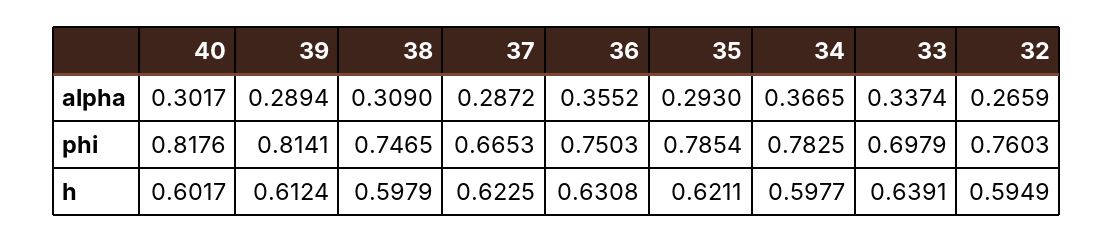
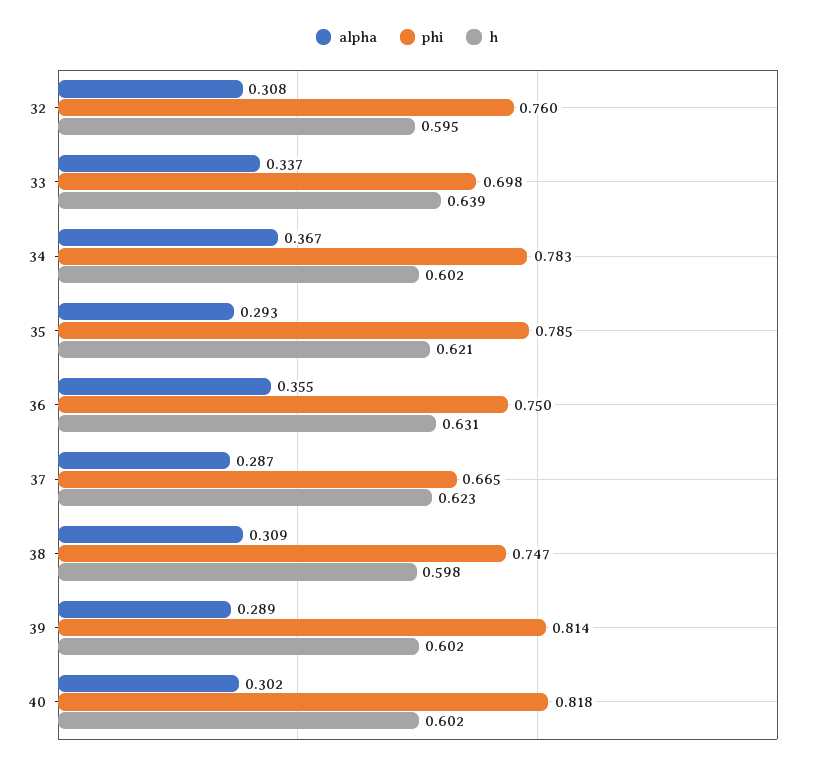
alpha, 32: 0.2659 -> 0.308
h, 39: 0.6124 -> 0.602
h, 34: 0.5977 -> 0.602

